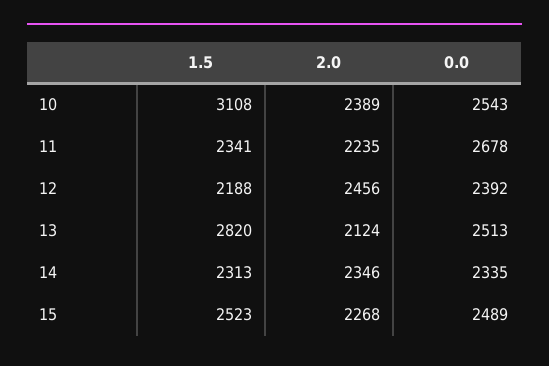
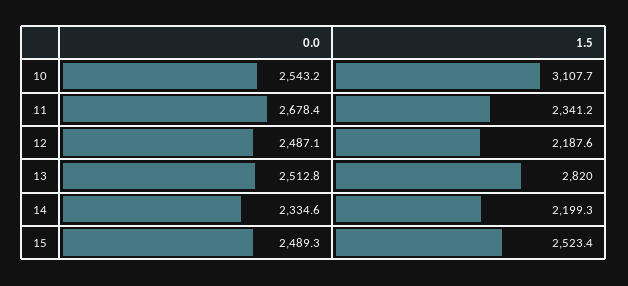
2.0, 10: 2389 -> none
2.0, 11: 2235 -> none
2.0, 12: 2456 -> none
0.0, 12: 2392 -> 2487.1
2.0, 13: 2124 -> none
1.5, 14: 2313 -> 2199.3
2.0, 14: 2346 -> none
2.0, 15: 2268 -> none

